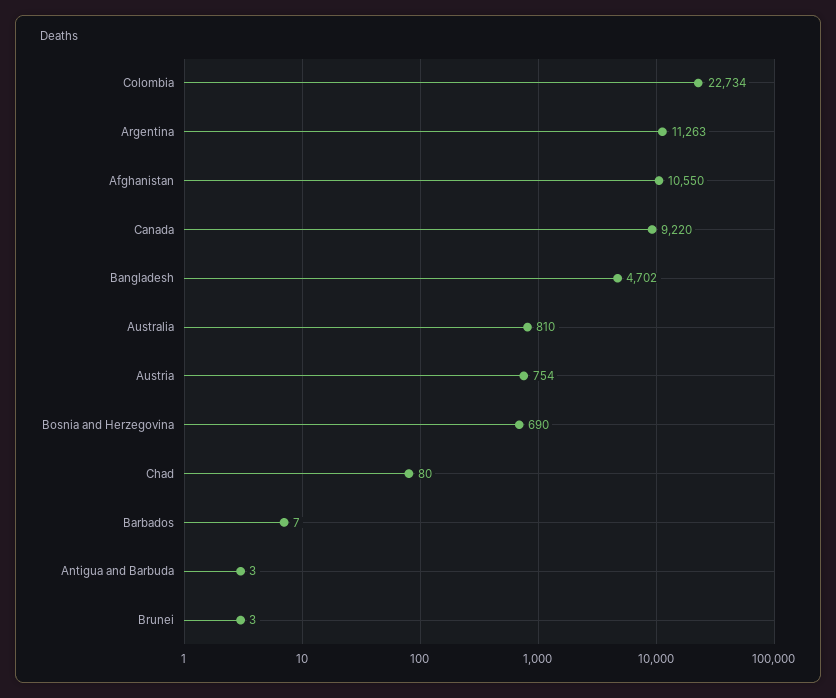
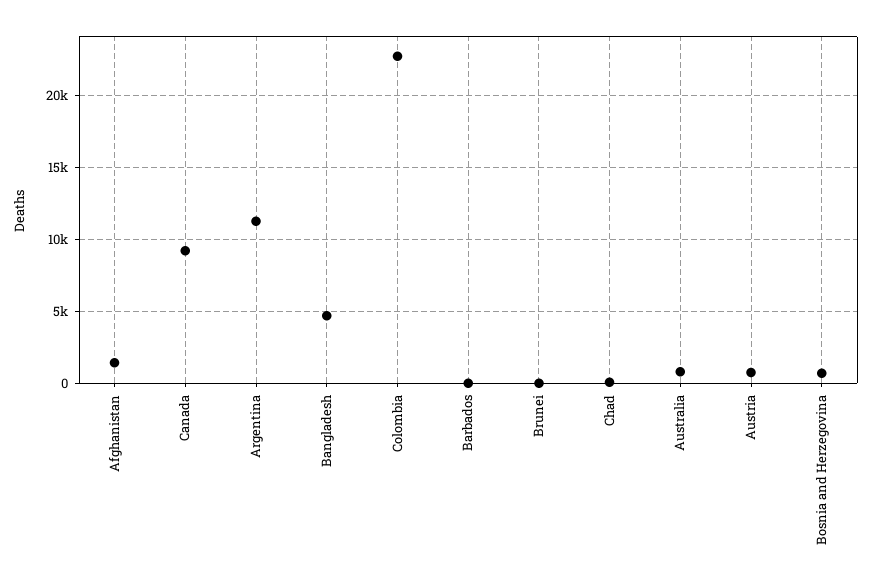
Afghanistan: 10550 -> 1500
Antigua and Barbuda: 3 -> none

